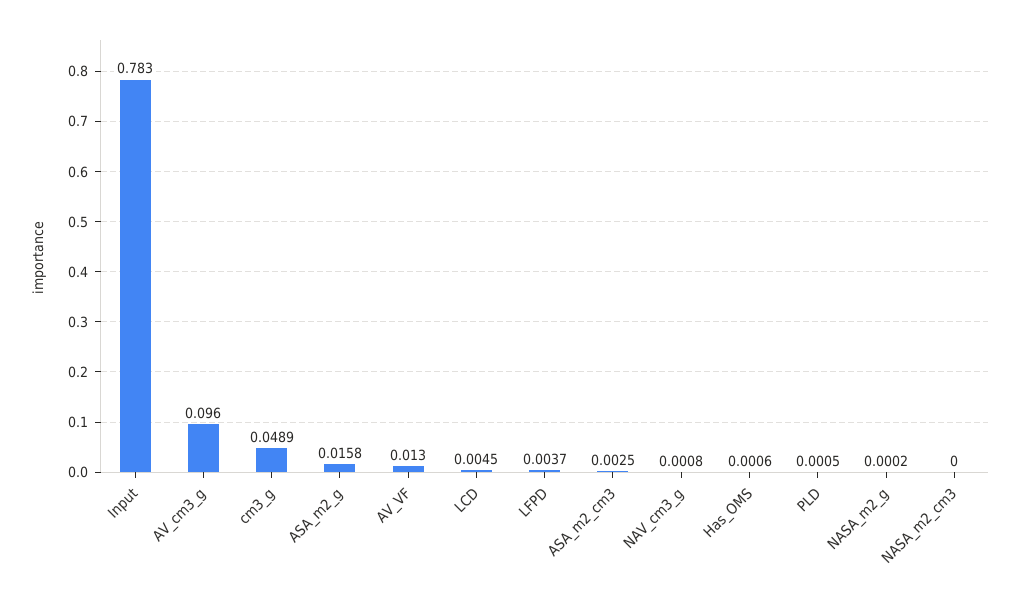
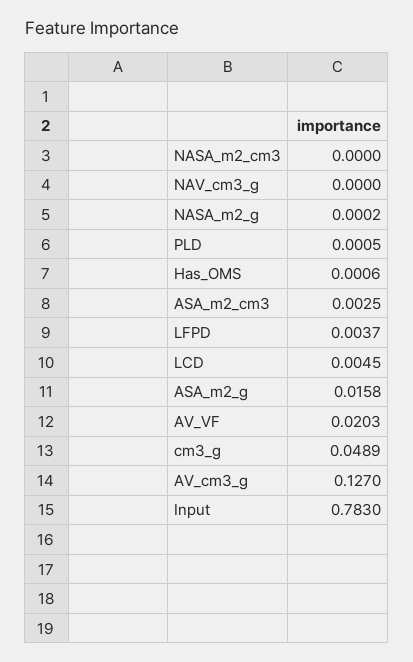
AV_cm3_g: 0.096 -> 0.127
AV_VF: 0.013 -> 0.0203
NAV_cm3_g: 0.0008 -> 0

